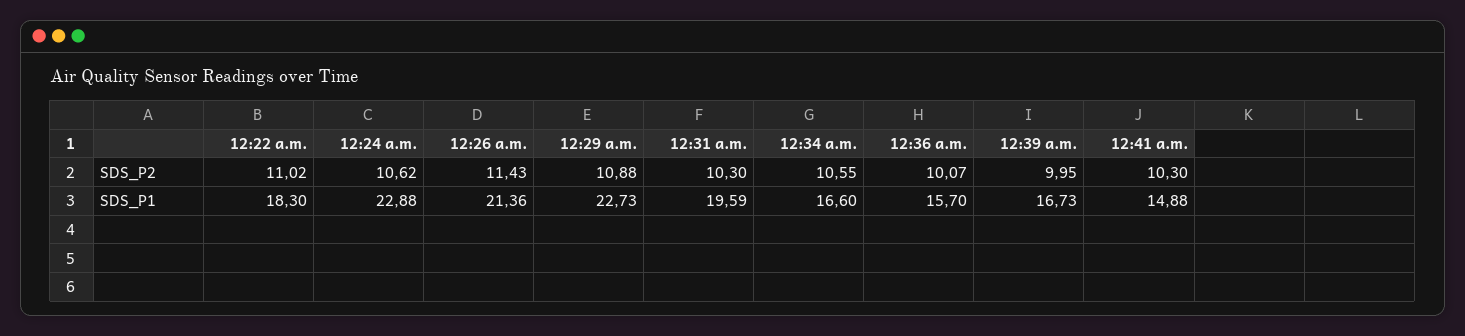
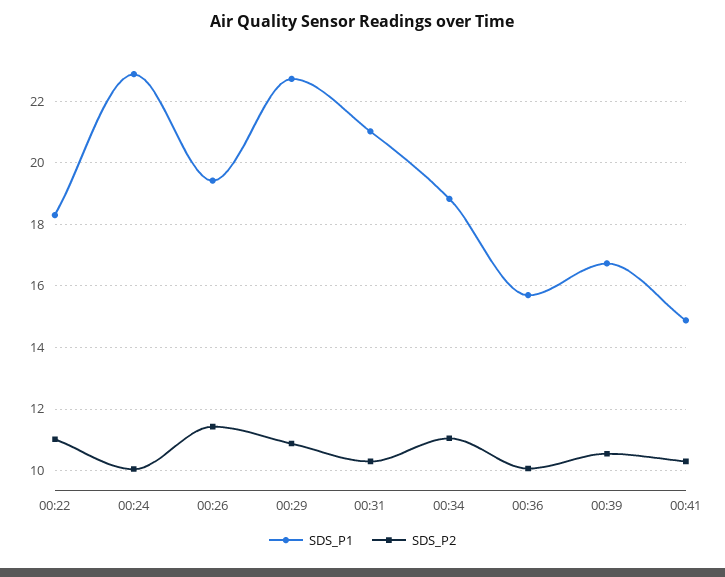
SDS_P2, 12:24 a.m.: 10.62 -> 10
SDS_P2, 12:34 a.m.: 10.55 -> 11
SDS_P2, 12:39 a.m.: 9.95 -> 10.6
SDS_P1, 12:26 a.m.: 21.36 -> 19.4
SDS_P1, 12:31 a.m.: 19.59 -> 21
SDS_P1, 12:34 a.m.: 16.6 -> 18.8

